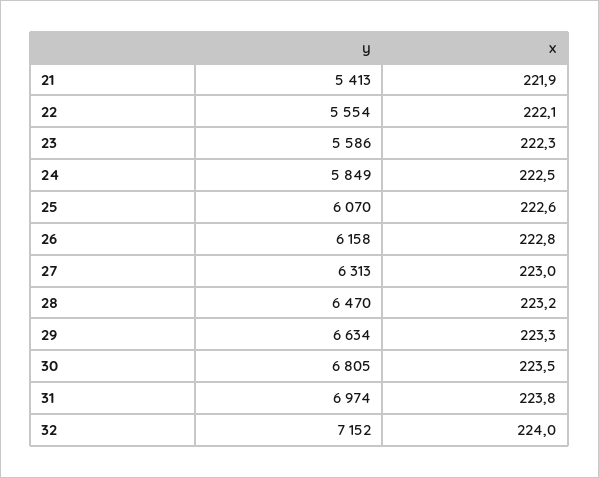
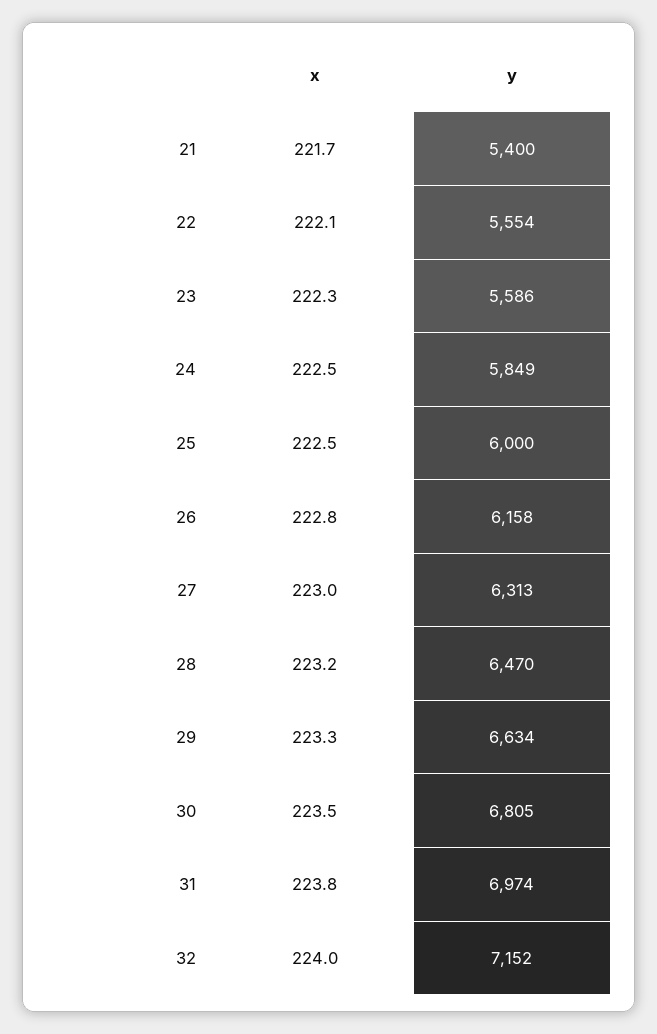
y, 21: 5413 -> 5400
x, 21: 221.9 -> 221.7
y, 25: 6070 -> 6000
x, 25: 222.6 -> 222.5

